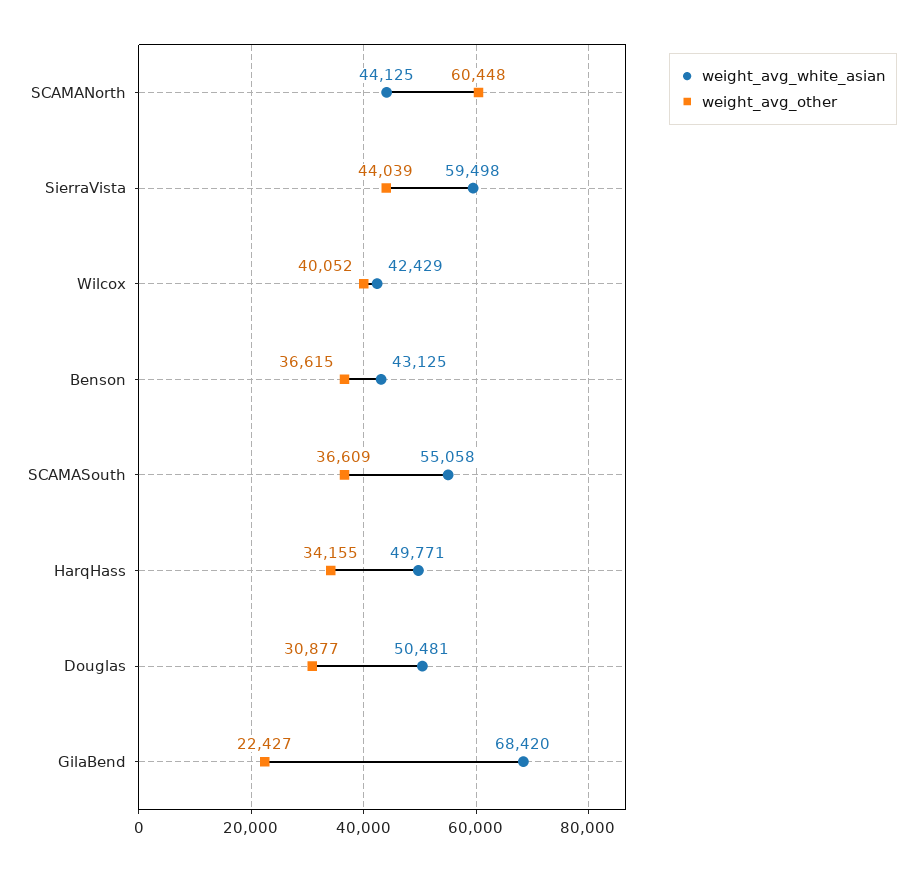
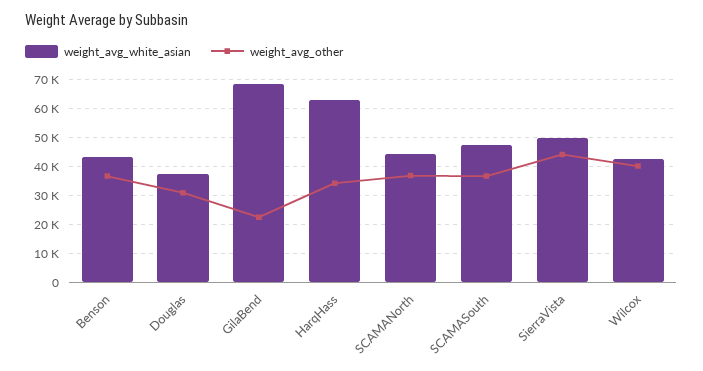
weight_avg_other, SCAMANorth: 60448 -> 37500
weight_avg_white_asian, SierraVista: 59498 -> 50000
weight_avg_white_asian, SCAMASouth: 55058 -> 47500
weight_avg_white_asian, HarqHass: 49771 -> 62500
weight_avg_white_asian, Douglas: 50481 -> 37500

